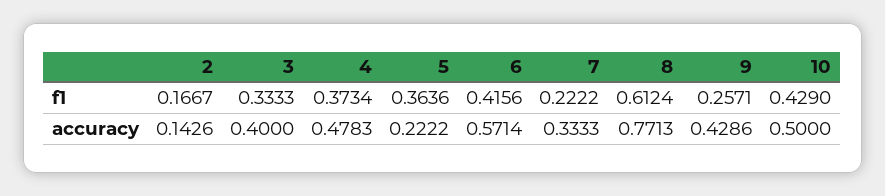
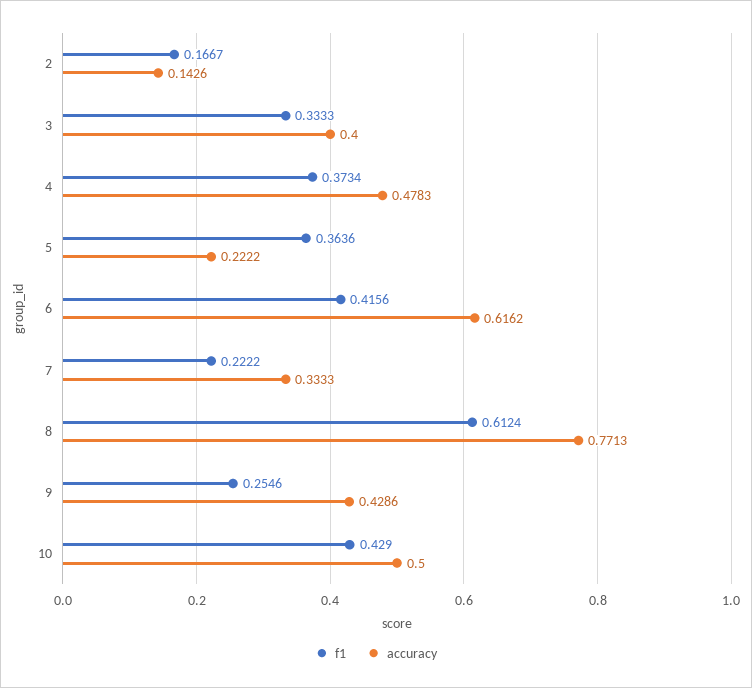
f1, 9: 0.2571 -> 0.2546
accuracy, 6: 0.5714 -> 0.6162

